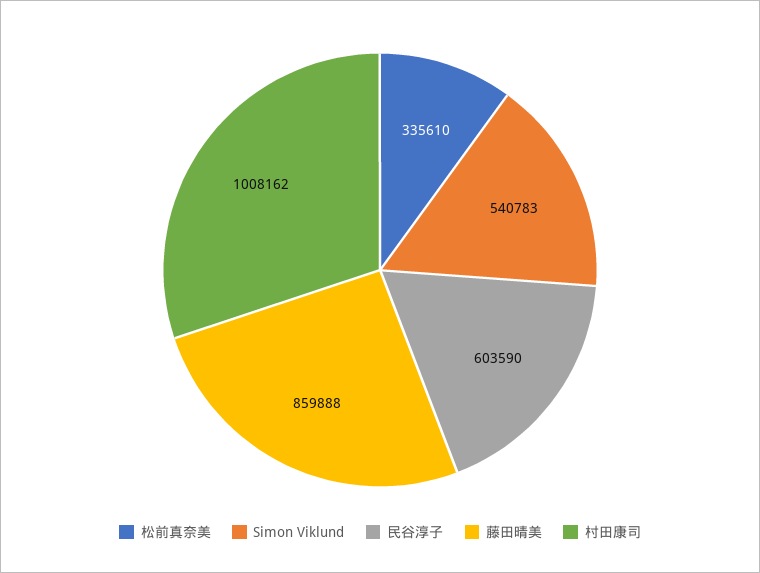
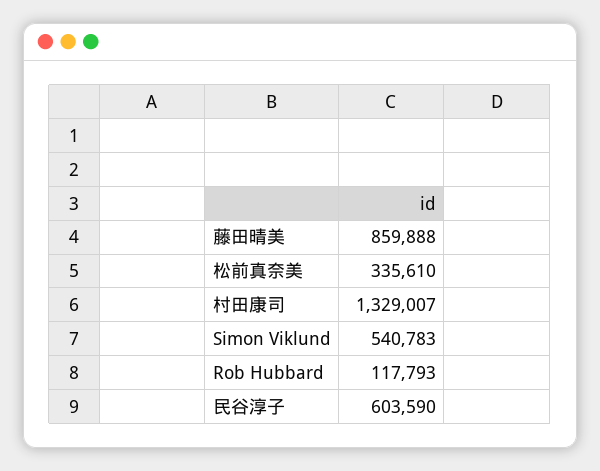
村田康司: 1008162 -> 1329007
Rob Hubbard: none -> 117793

